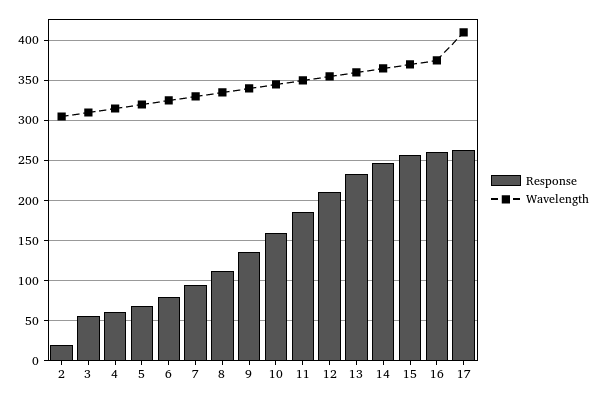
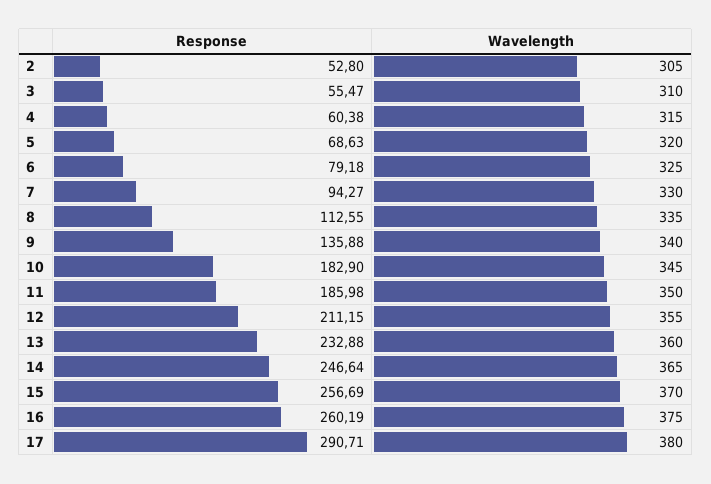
Response, 2: 20 -> 52.8
Response, 10: 160 -> 182.9
Response, 17: 260 -> 290.71
Wavelength, 17: 410 -> 380

